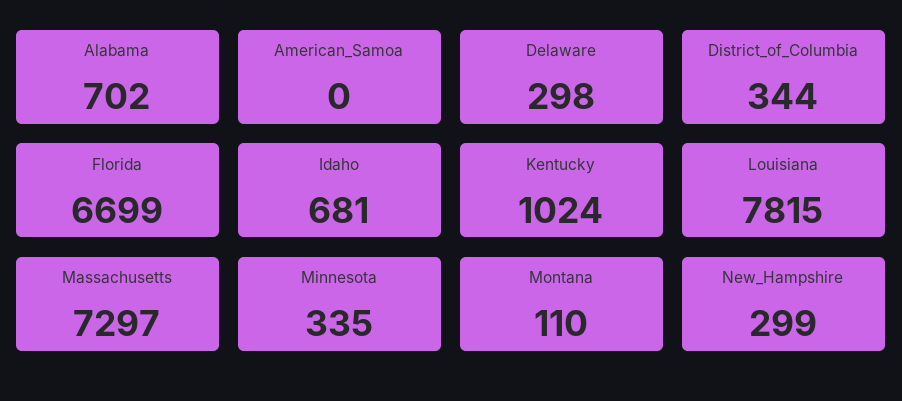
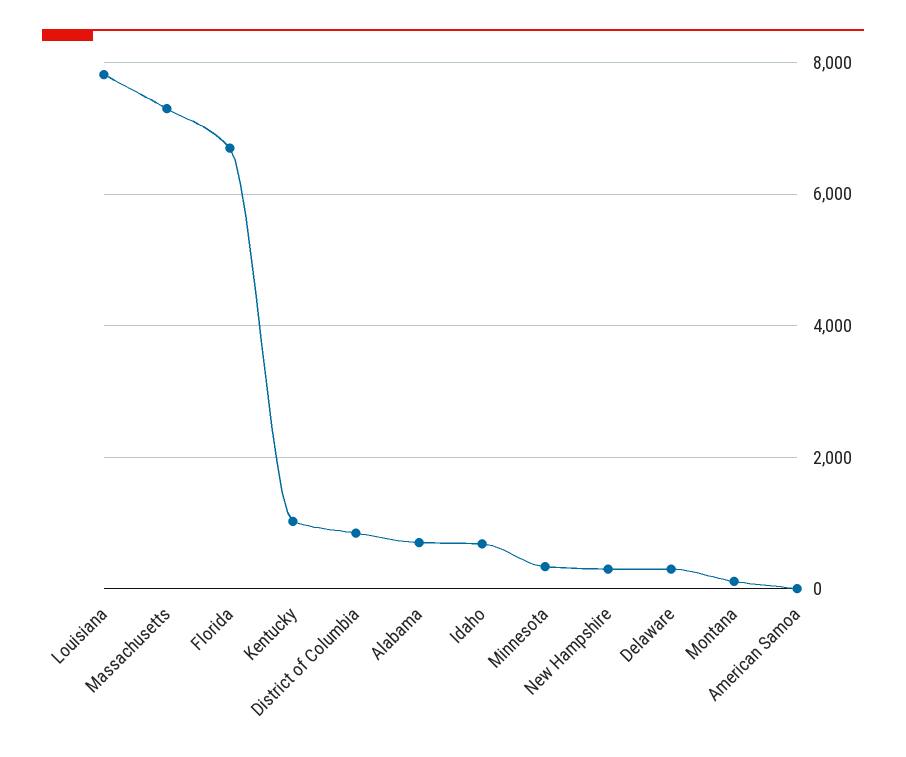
District_of_Columbia: 344 -> 800

